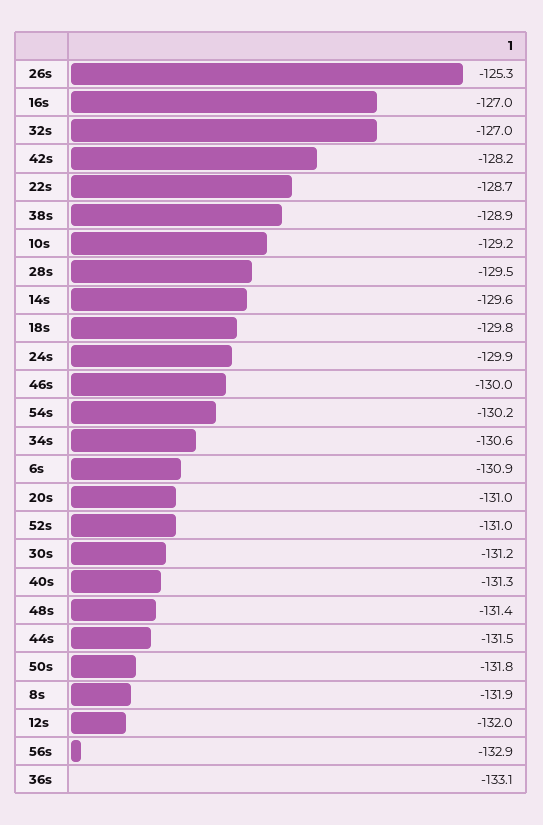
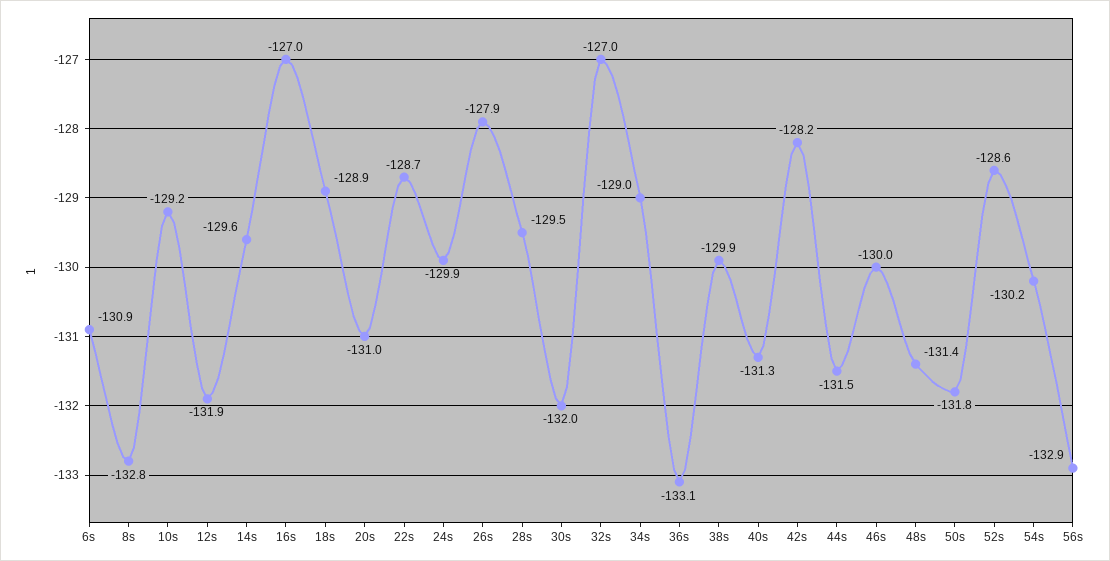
26s: -125.3 -> -127.9
38s: -128.9 -> -129.9
18s: -129.8 -> -128.9
34s: -130.6 -> -129
52s: -131 -> -128.6
30s: -131.2 -> -132
8s: -131.9 -> -132.8
12s: -132 -> -131.9

